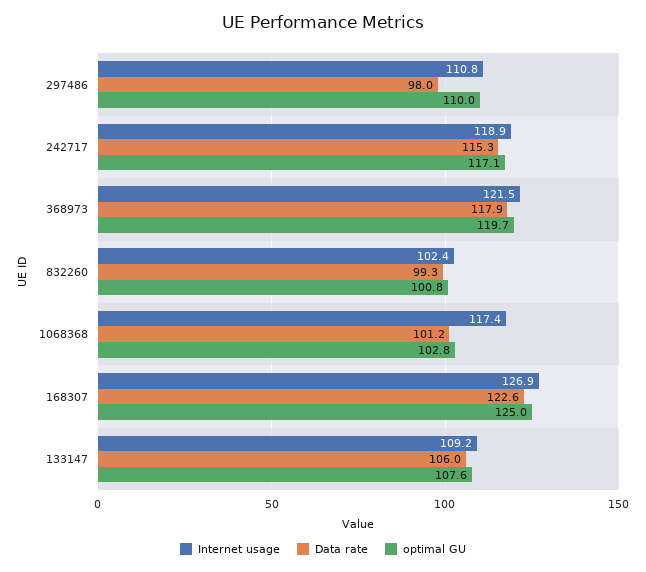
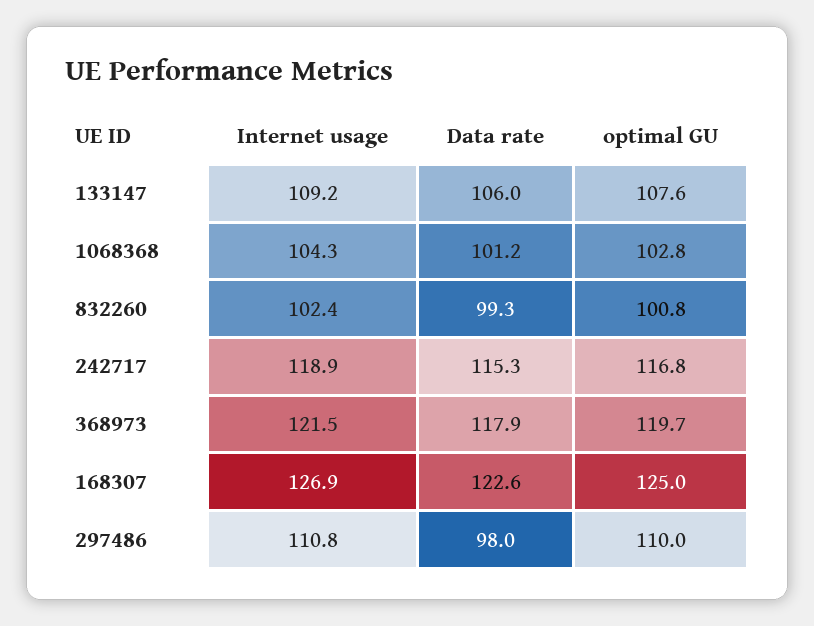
optimal GU, 242717: 117.1 -> 116.8
Internet usage, 1068368: 117.4 -> 104.3

